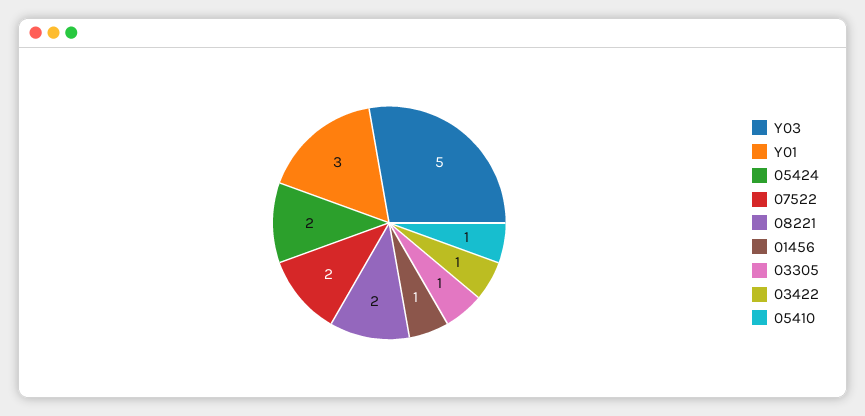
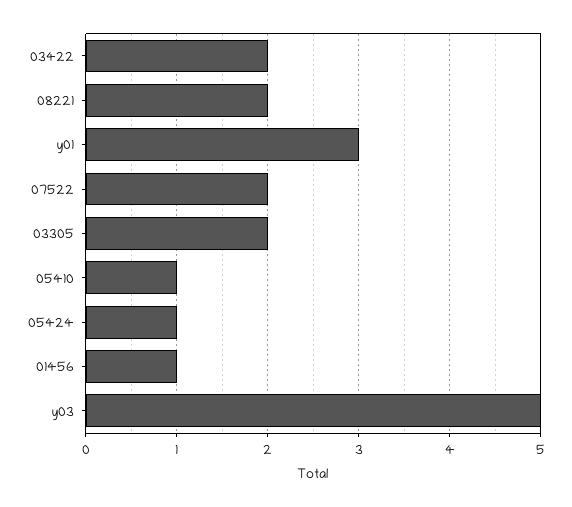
05424: 2 -> 1
03305: 1 -> 2
03422: 1 -> 2

